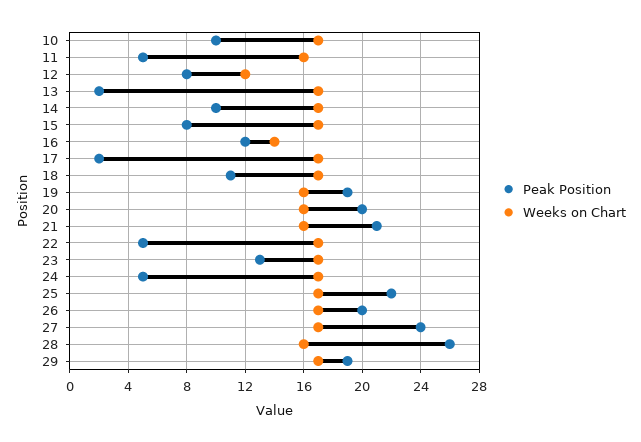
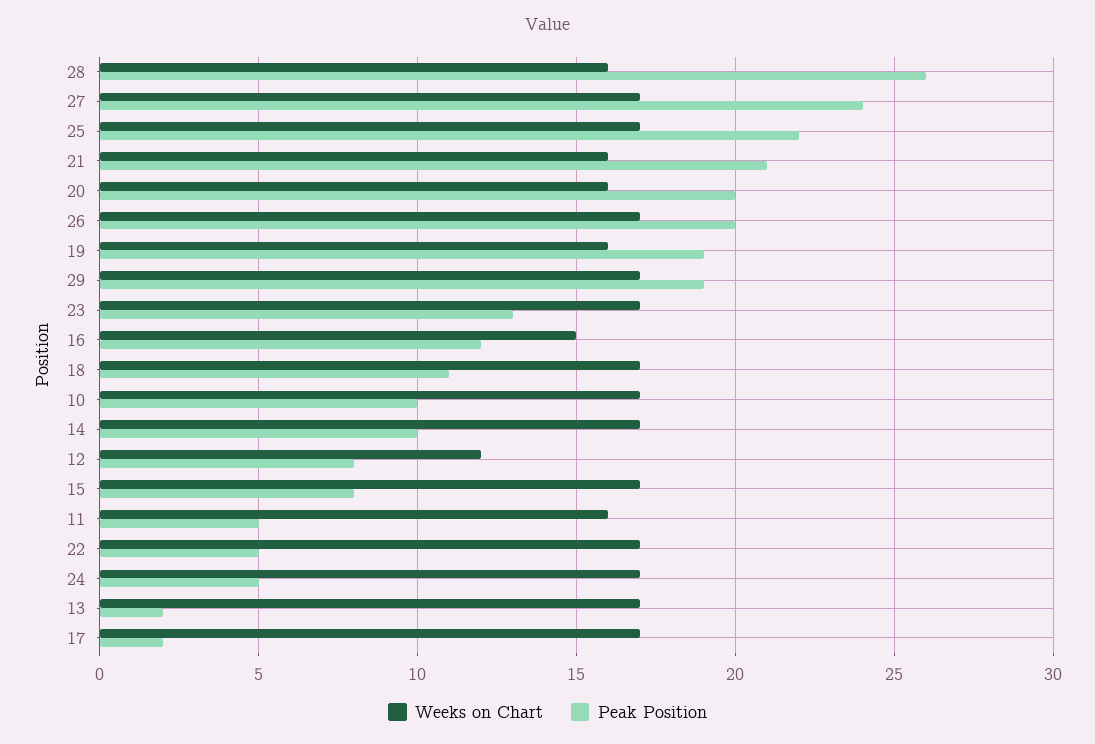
Weeks on Chart, 16: 14 -> 15

